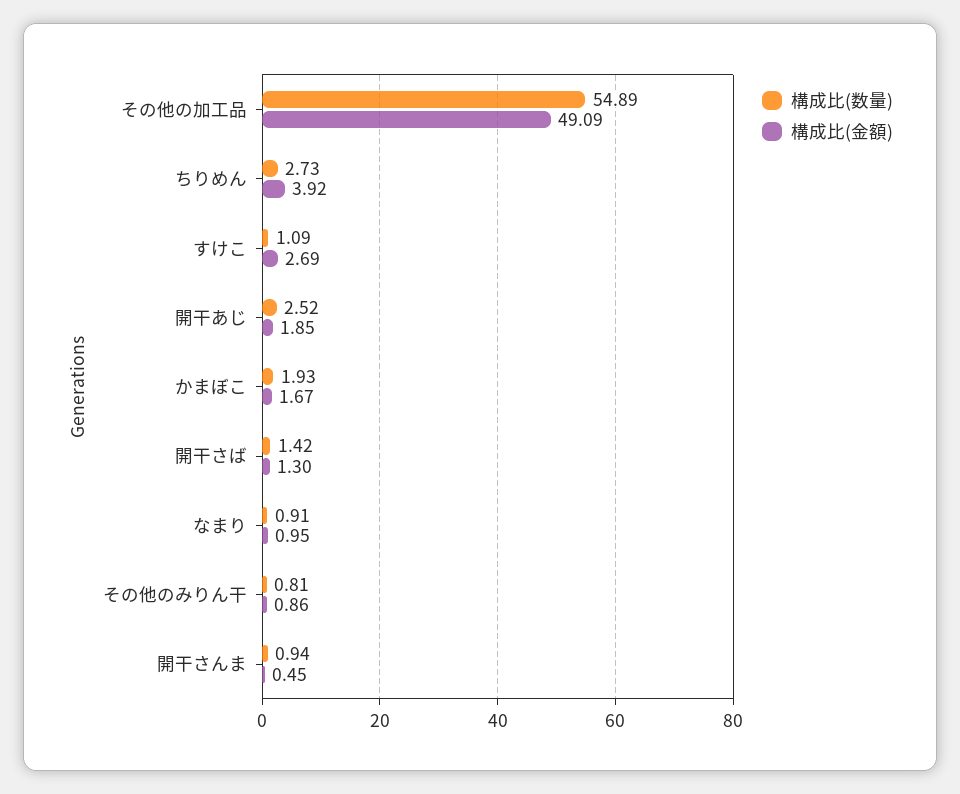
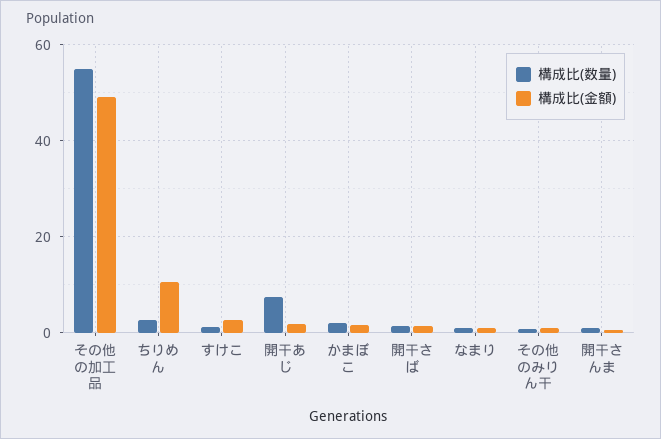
構成比(金額), ちりめん: 3.92 -> 10
構成比(数量), 開干あじ: 2.52 -> 8

